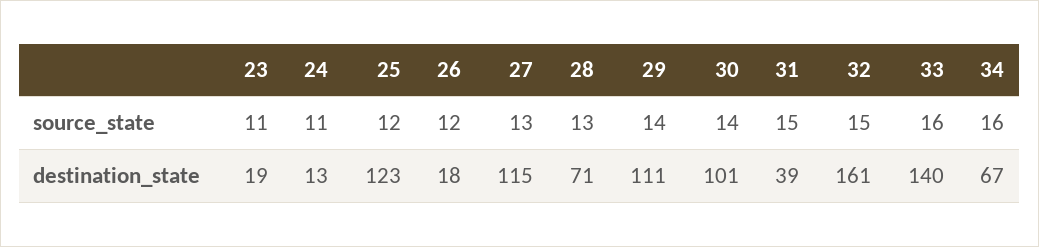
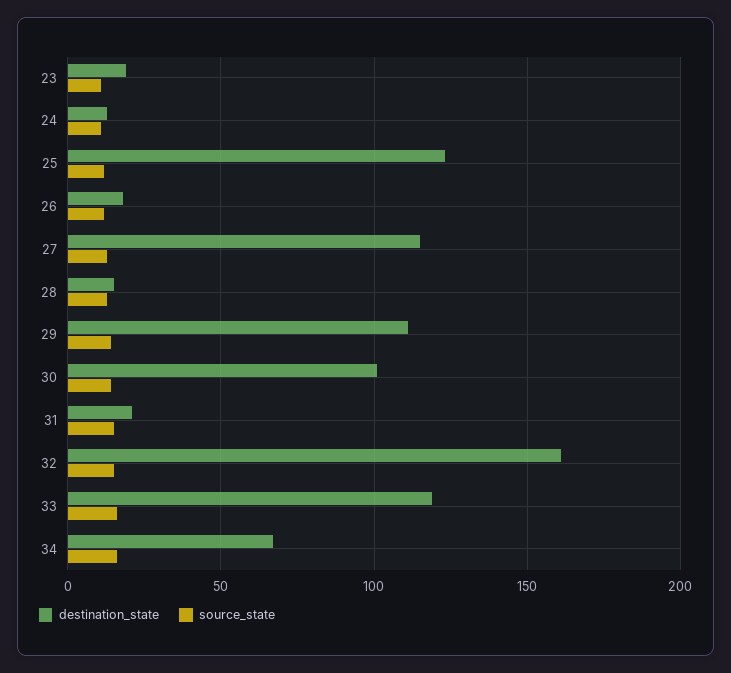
destination_state, 28: 71 -> 15
destination_state, 31: 39 -> 20
destination_state, 33: 140 -> 120

